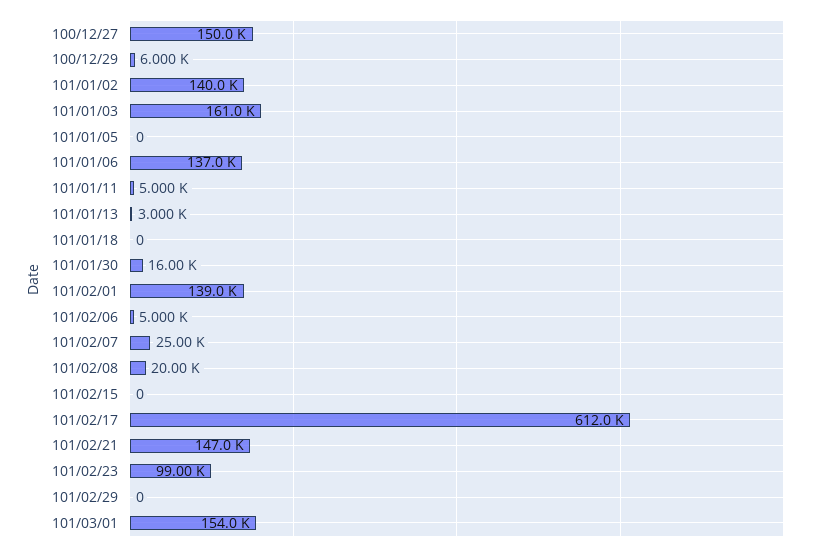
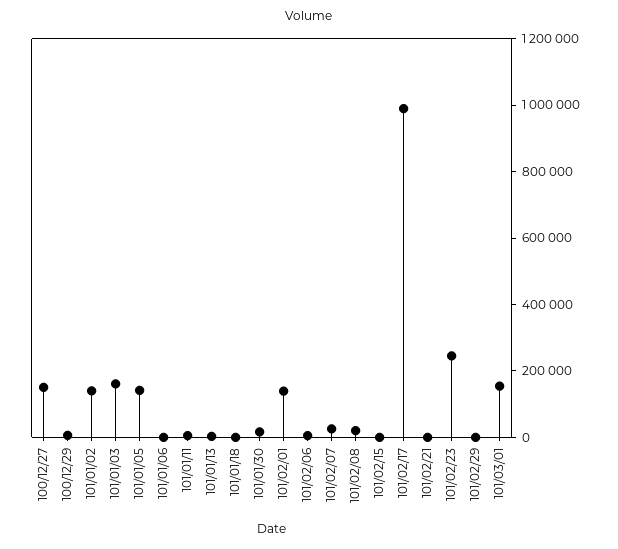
101/01/05: 0 -> 150000
101/01/06: 137000 -> 0
101/02/17: 612000 -> 1000000
101/02/21: 147000 -> 0
101/02/23: 99000 -> 250000

